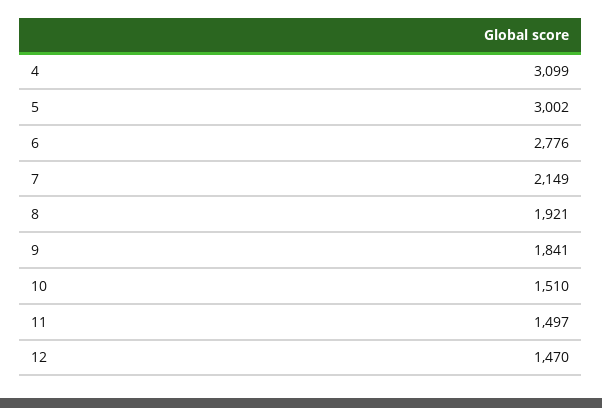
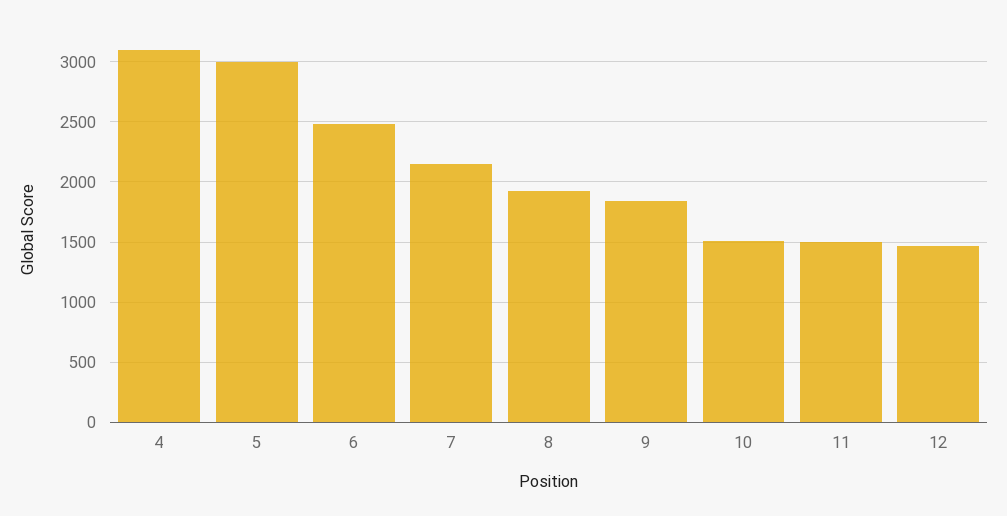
6: 2776 -> 2500

